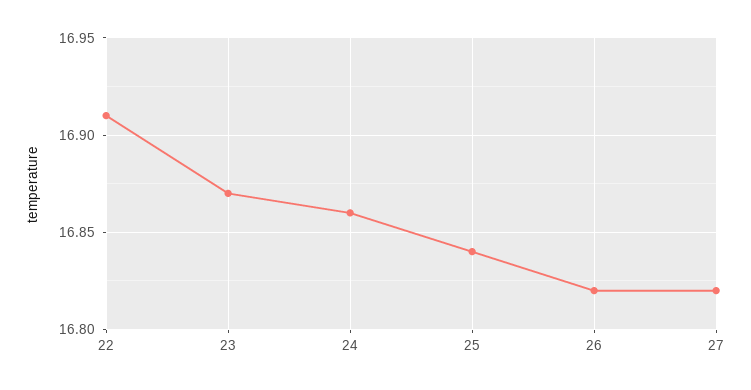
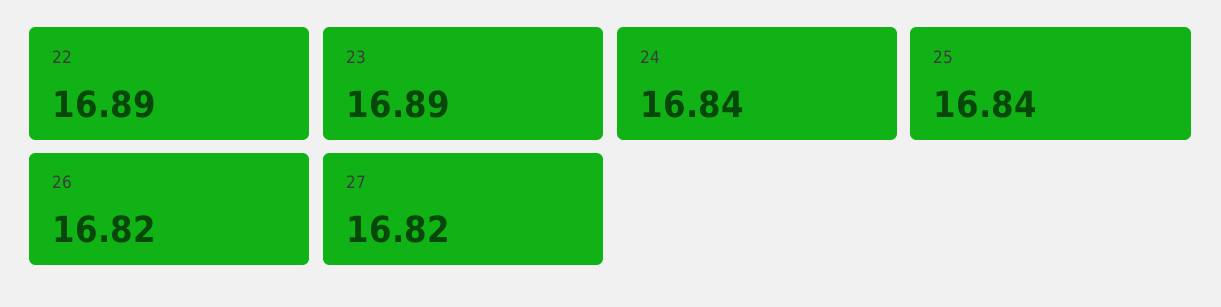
22: 16.91 -> 16.89
23: 16.87 -> 16.89
24: 16.86 -> 16.84

